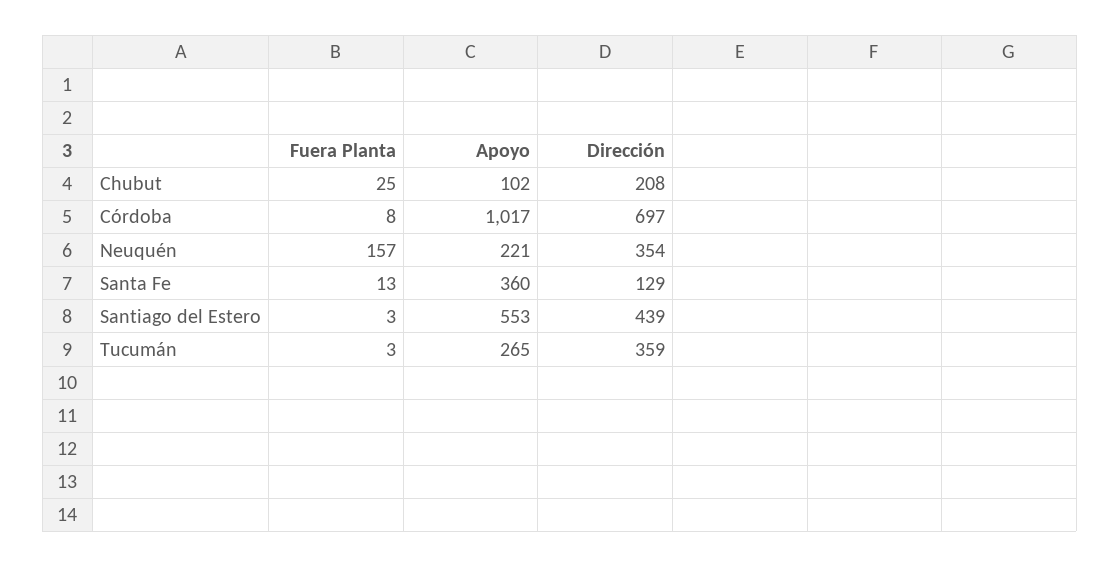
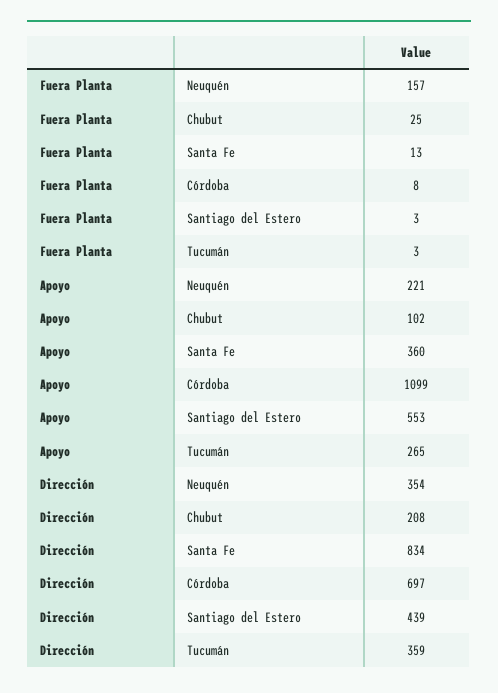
Apoyo, Córdoba: 1017 -> 1099
Dirección, Santa Fe: 129 -> 834

